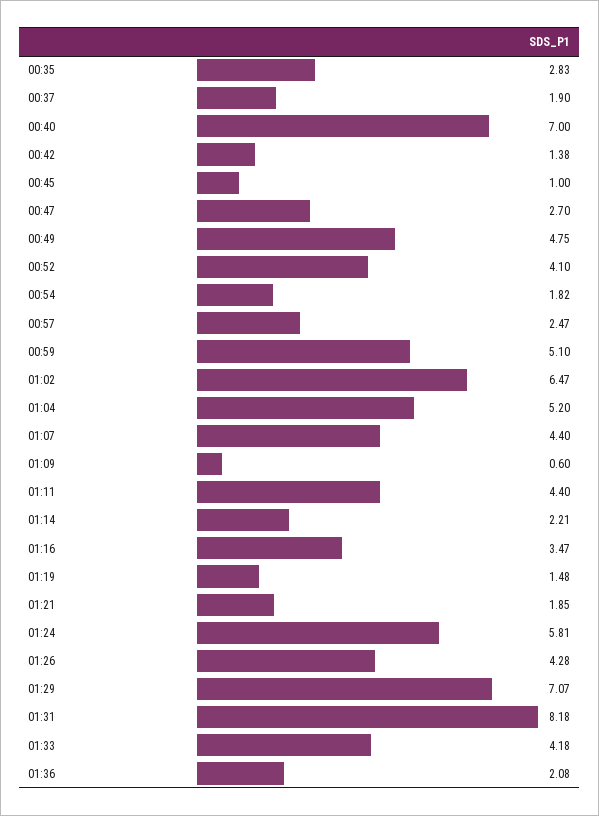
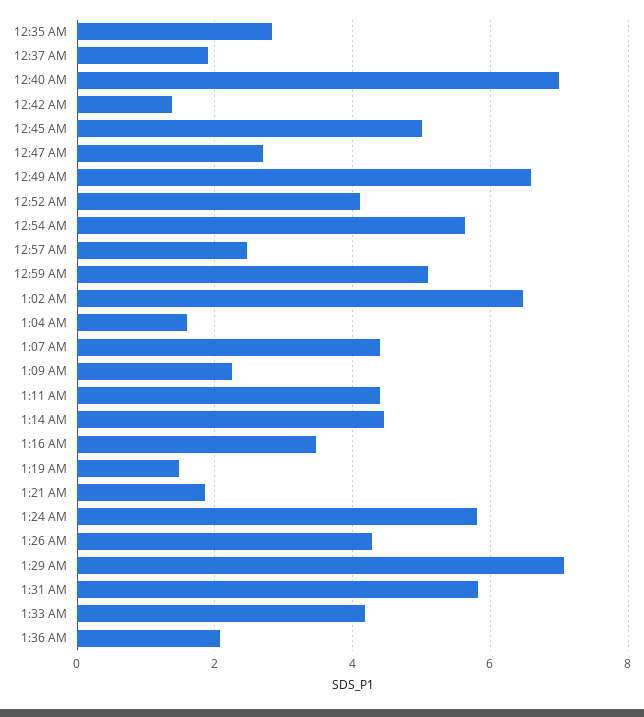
00:45: 1 -> 5
00:49: 4.75 -> 6.6
00:54: 1.82 -> 5.6
01:04: 5.2 -> 1.6
01:09: 0.6 -> 2.2
01:14: 2.21 -> 4.4
01:31: 8.18 -> 5.8

